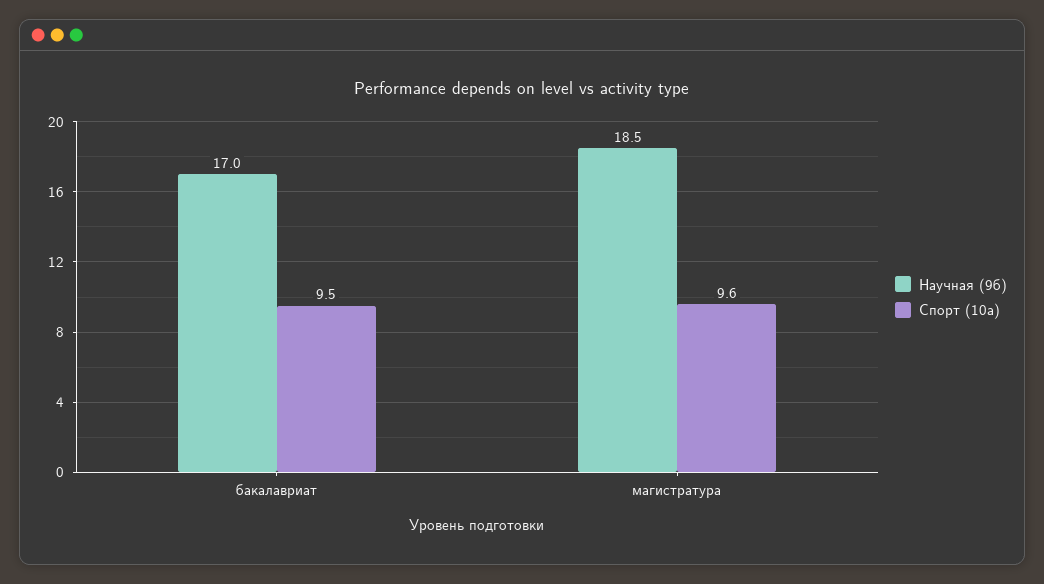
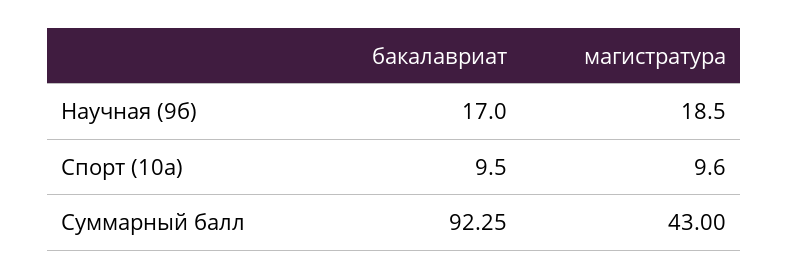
Суммарный балл, бакалавриат: none -> 92.25
Суммарный балл, магистратура: none -> 43

